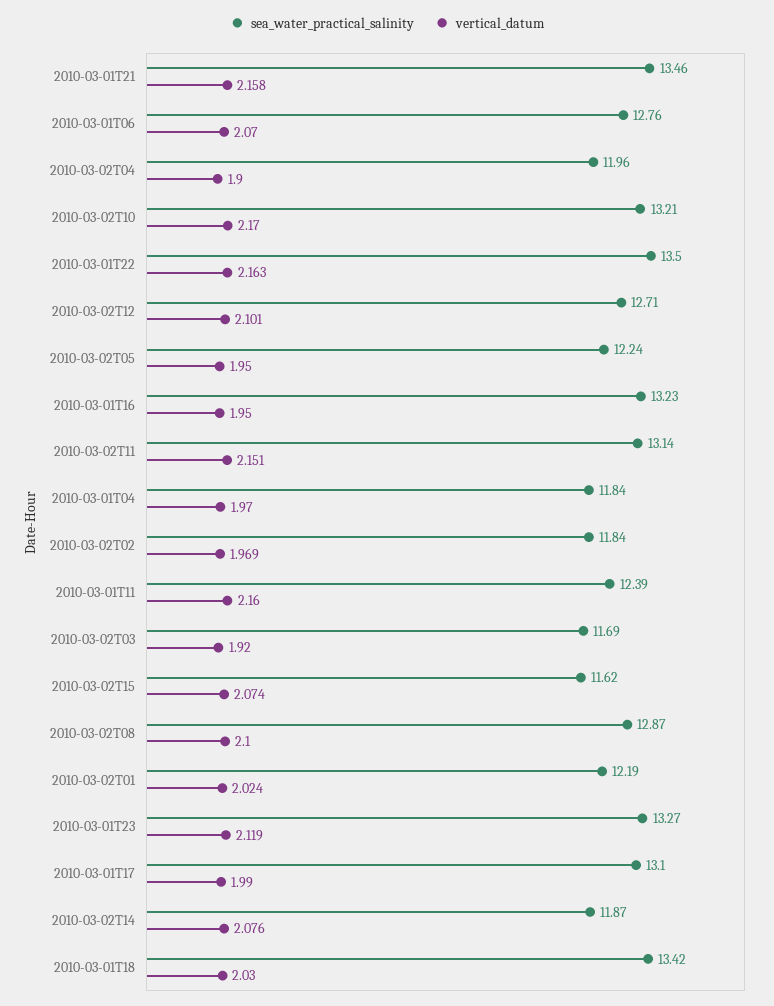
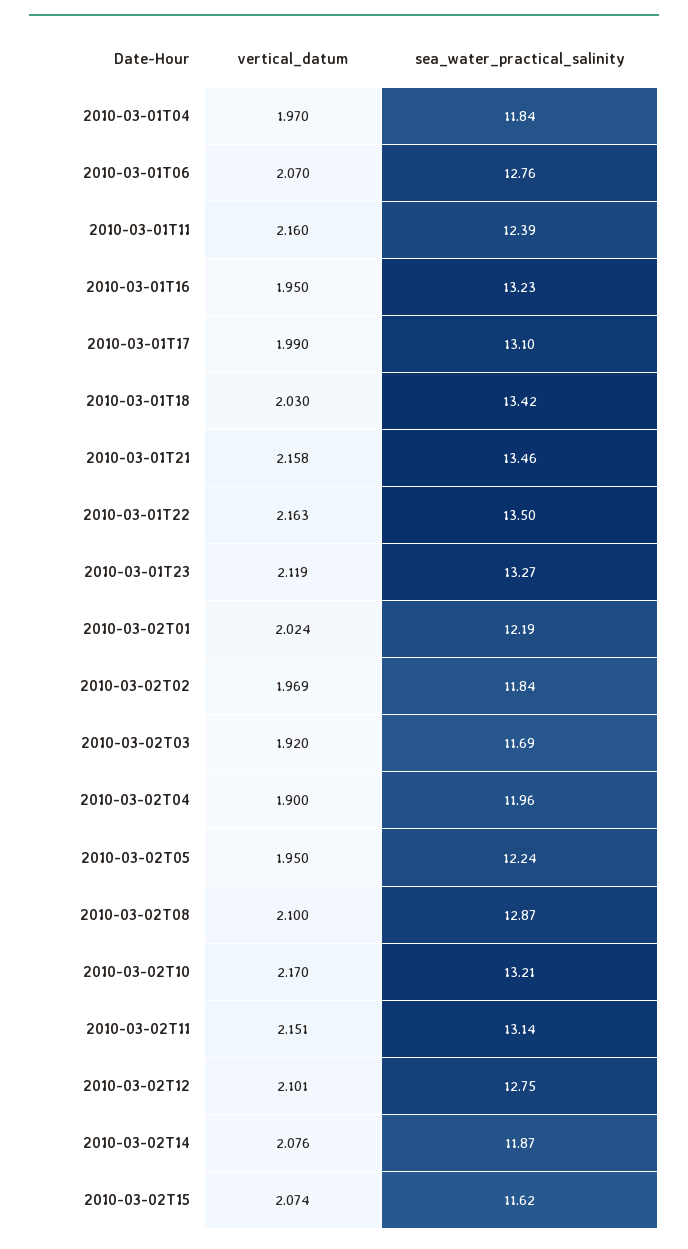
sea_water_practical_salinity, 2010-03-02T12: 12.71 -> 12.75

